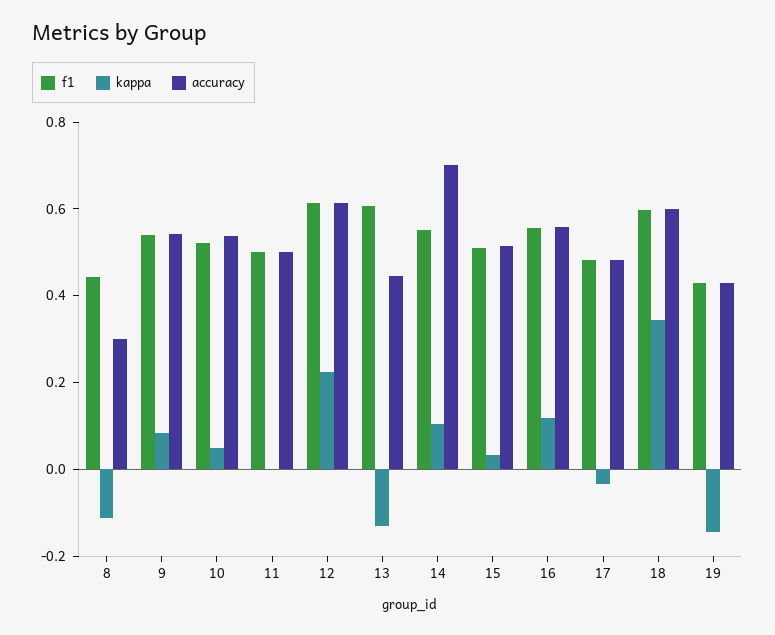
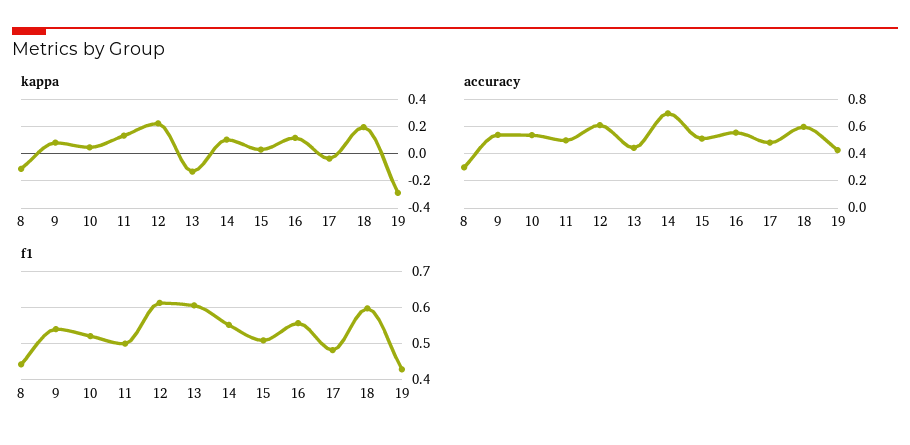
kappa, 11: 0 -> 0.15
kappa, 18: 0.35 -> 0.2
kappa, 19: -0.15 -> -0.3

